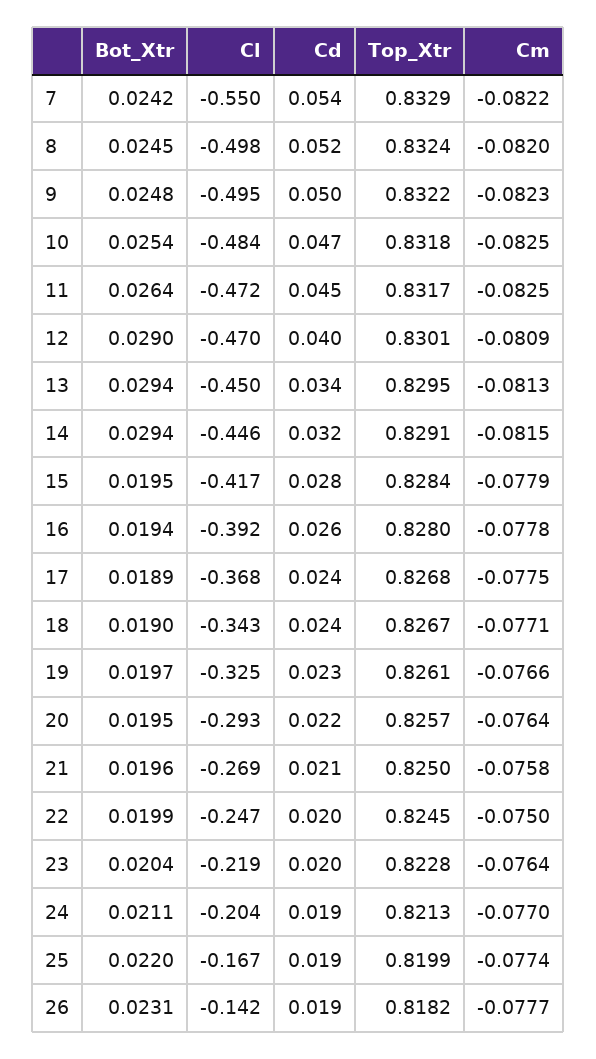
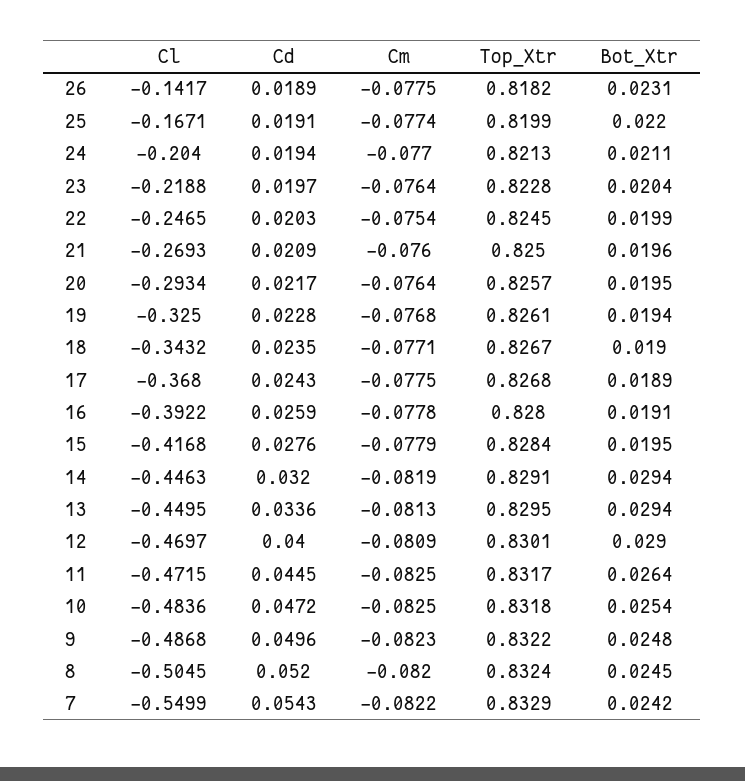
Cl, 8: -0.498 -> -0.5045
Cl, 9: -0.495 -> -0.4868
Cm, 14: -0.0815 -> -0.0819
Bot_Xtr, 16: 0.0194 -> 0.0191
Bot_Xtr, 19: 0.0197 -> 0.0194
Cm, 19: -0.0766 -> -0.0768
Cm, 21: -0.0758 -> -0.076
Cm, 22: -0.075 -> -0.0754
Cm, 26: -0.0777 -> -0.0775

